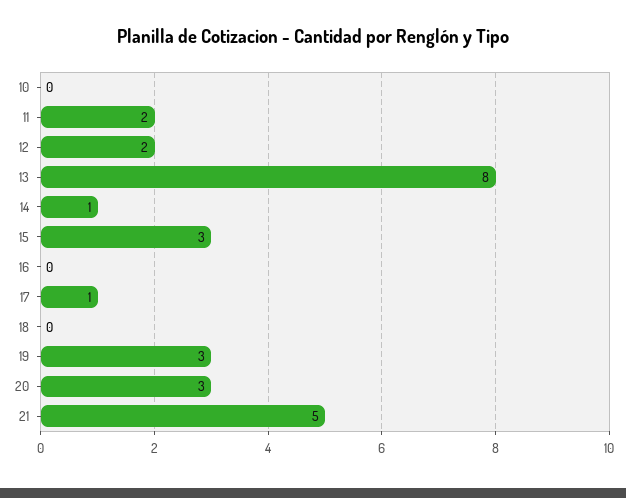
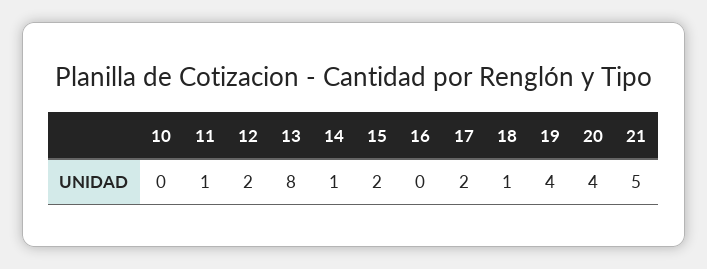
11: 2 -> 1
15: 3 -> 2
17: 1 -> 2
18: 0 -> 1
19: 3 -> 4
20: 3 -> 4

